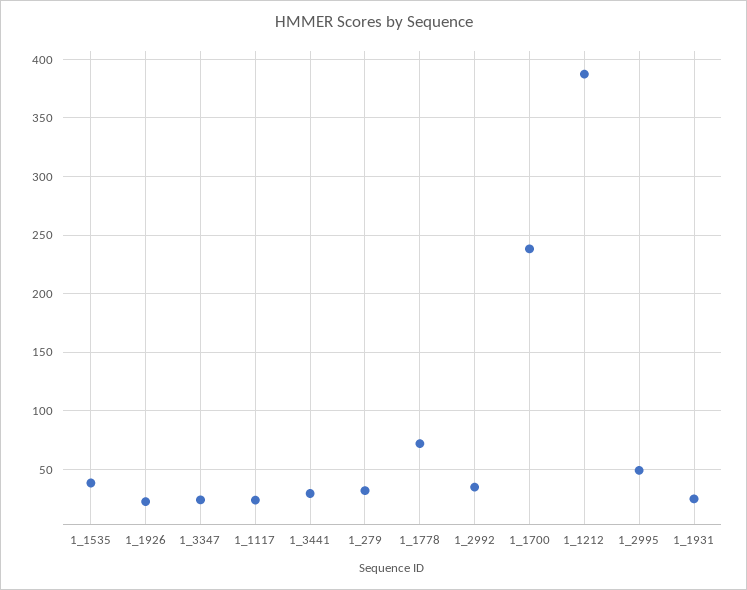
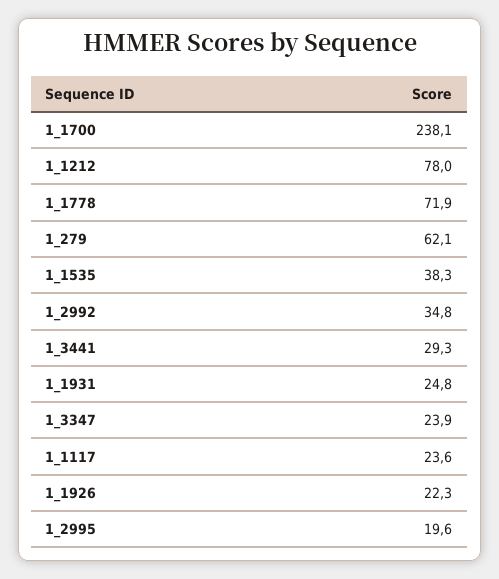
1_279: 30 -> 62.1
1_1212: 390 -> 78
1_2995: 50 -> 19.6

